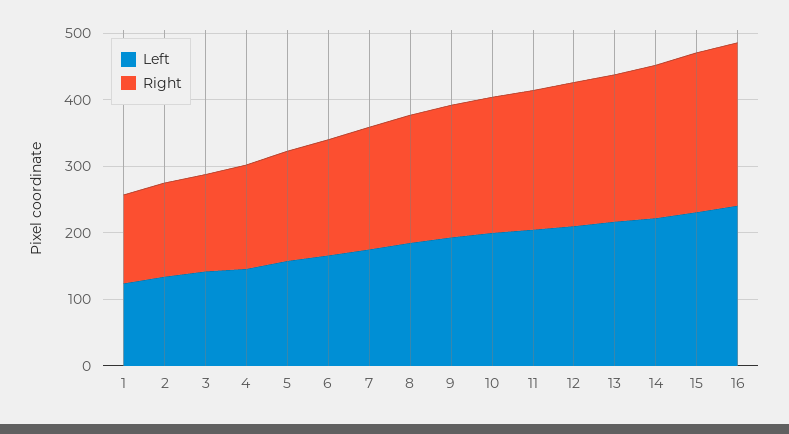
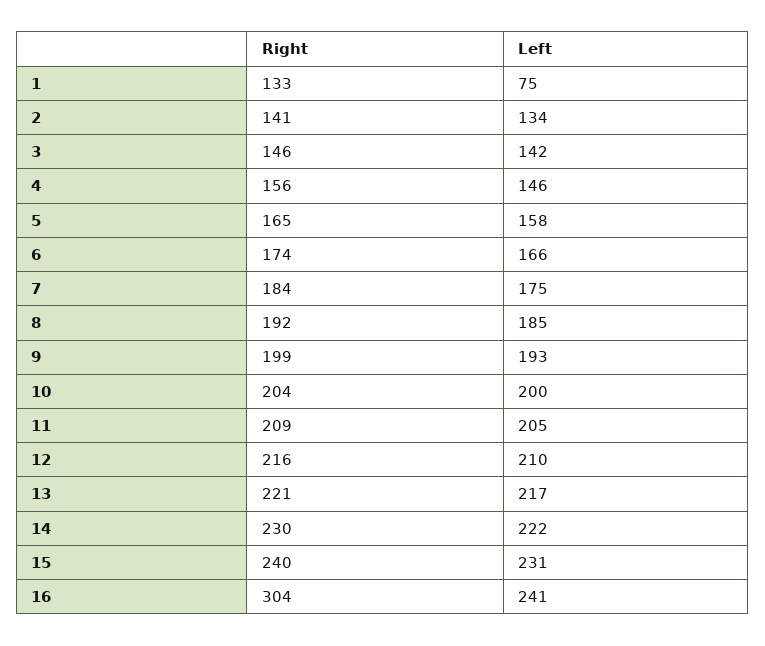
Left, 1: 120 -> 75
Right, 16: 240 -> 304

